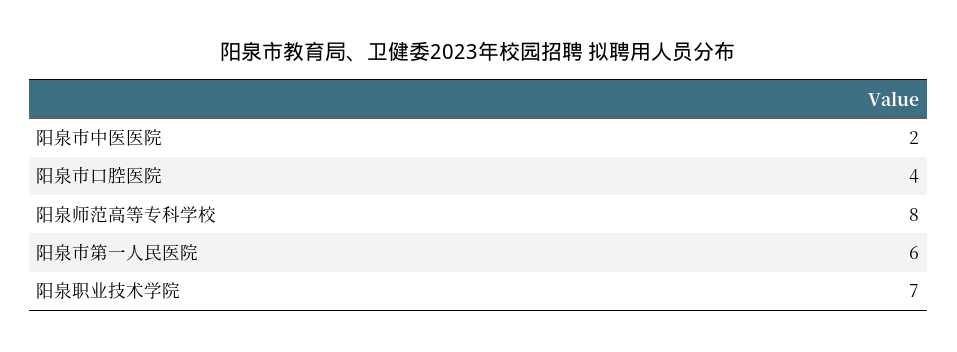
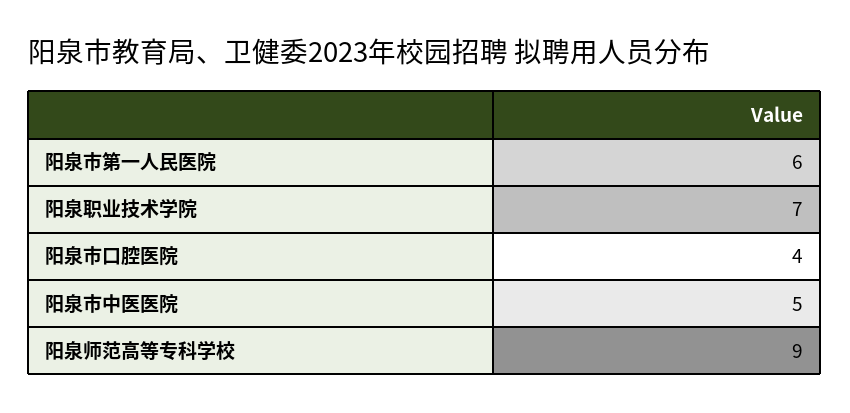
阳泉市中医医院: 2 -> 5
阳泉师范高等专科学校: 8 -> 9

